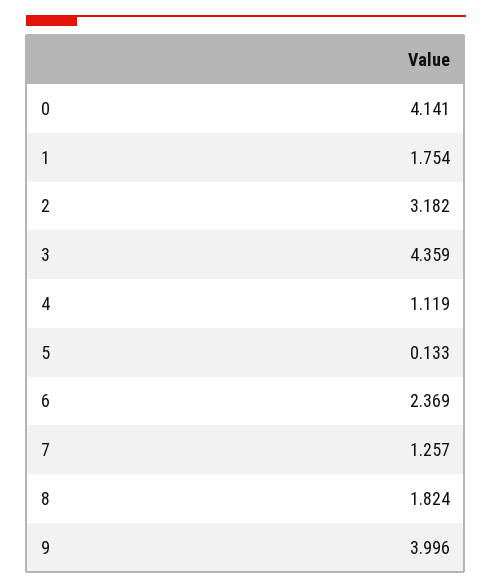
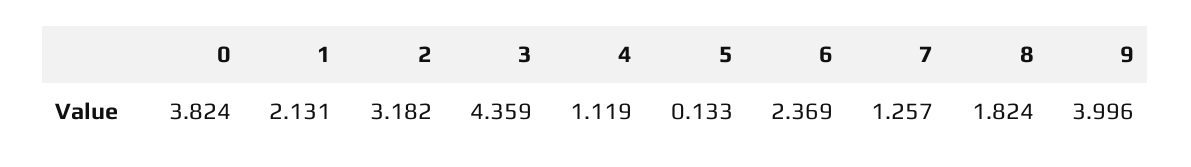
0: 4.141 -> 3.824
1: 1.754 -> 2.131

